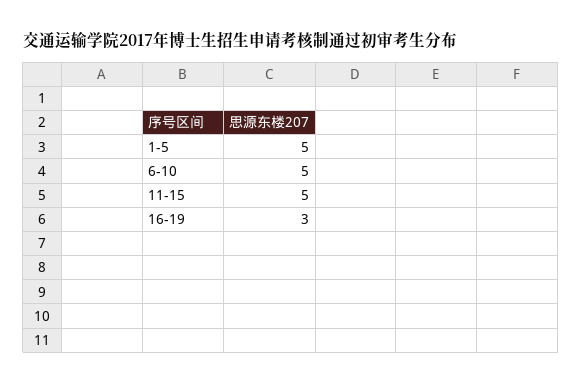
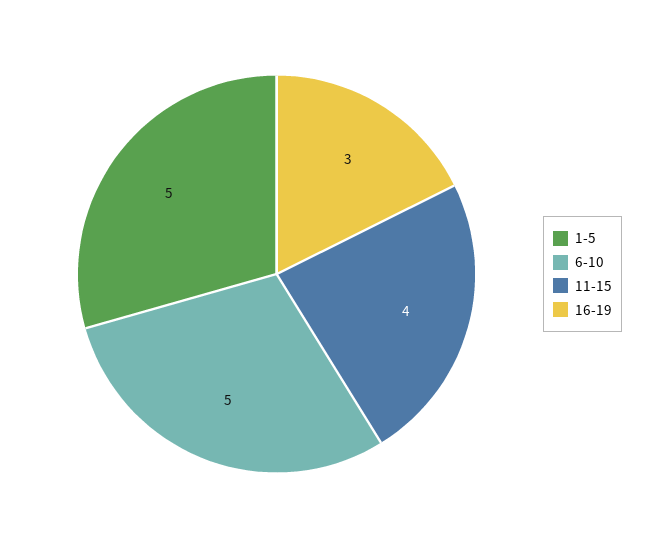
11-15: 5 -> 4

